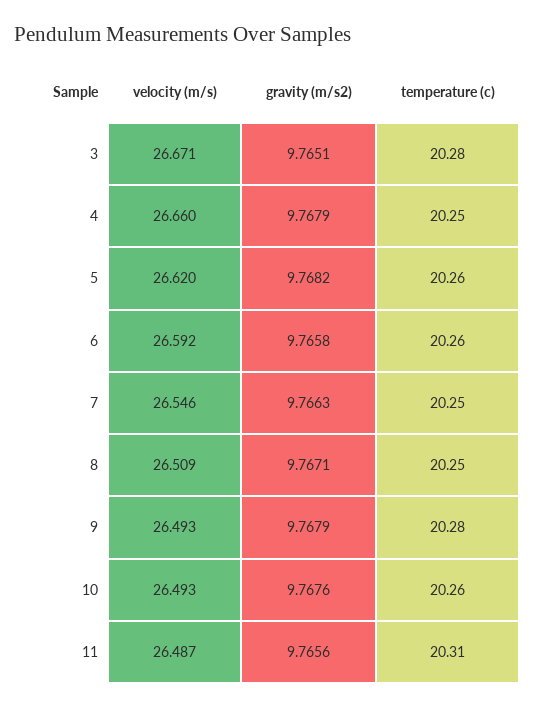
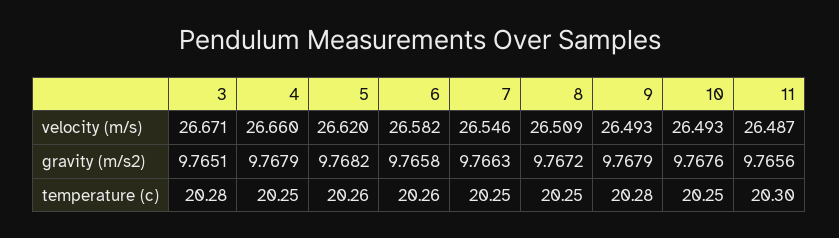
velocity (m/s), 6: 26.592 -> 26.582
gravity (m/s2), 8: 9.7671 -> 9.7672
temperature (c), 10: 20.26 -> 20.25
temperature (c), 11: 20.31 -> 20.3

